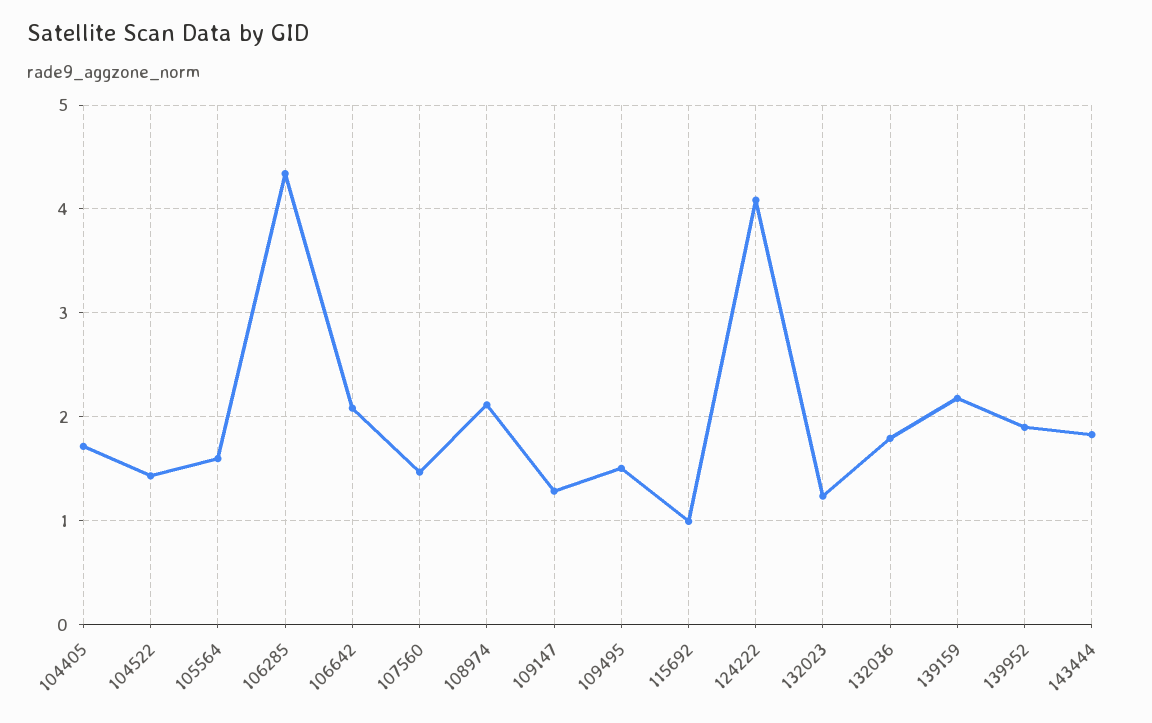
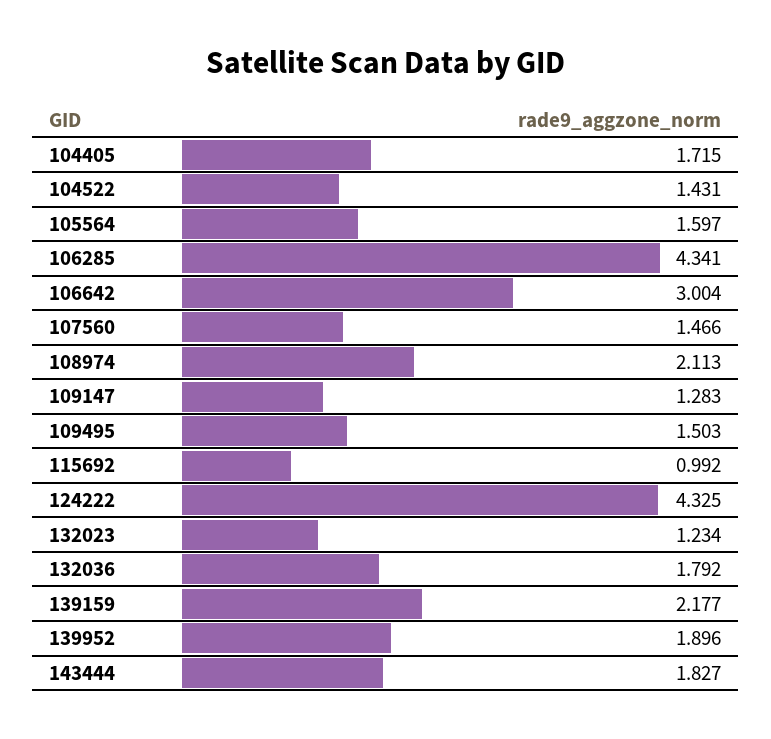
106642: 2.1 -> 3.004
124222: 4.1 -> 4.325

